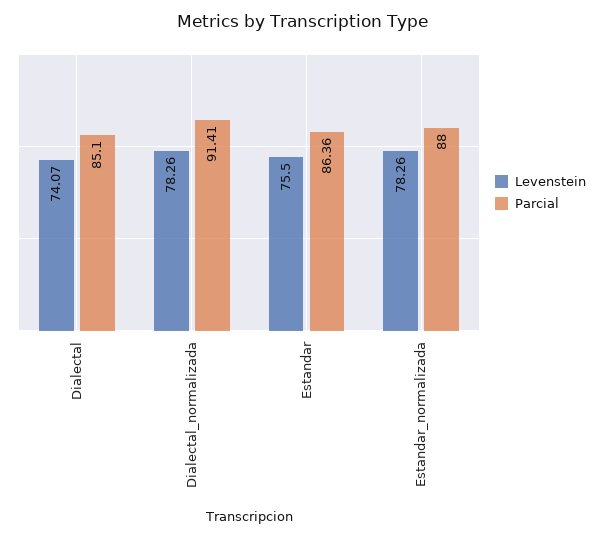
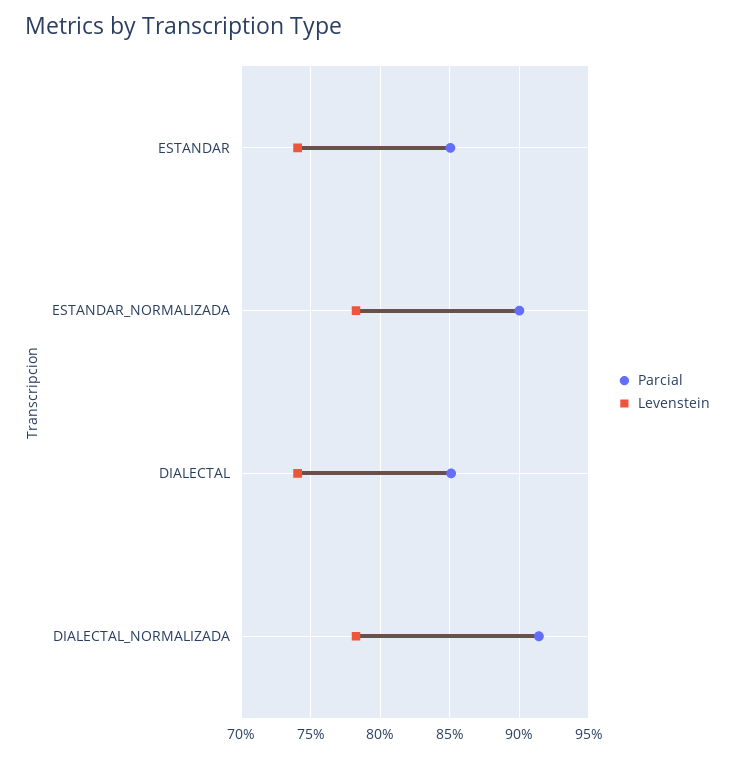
Levenstein, Estandar: 75.5 -> 74
Parcial, Estandar: 86.36 -> 85
Parcial, Estandar_normalizada: 88 -> 90

